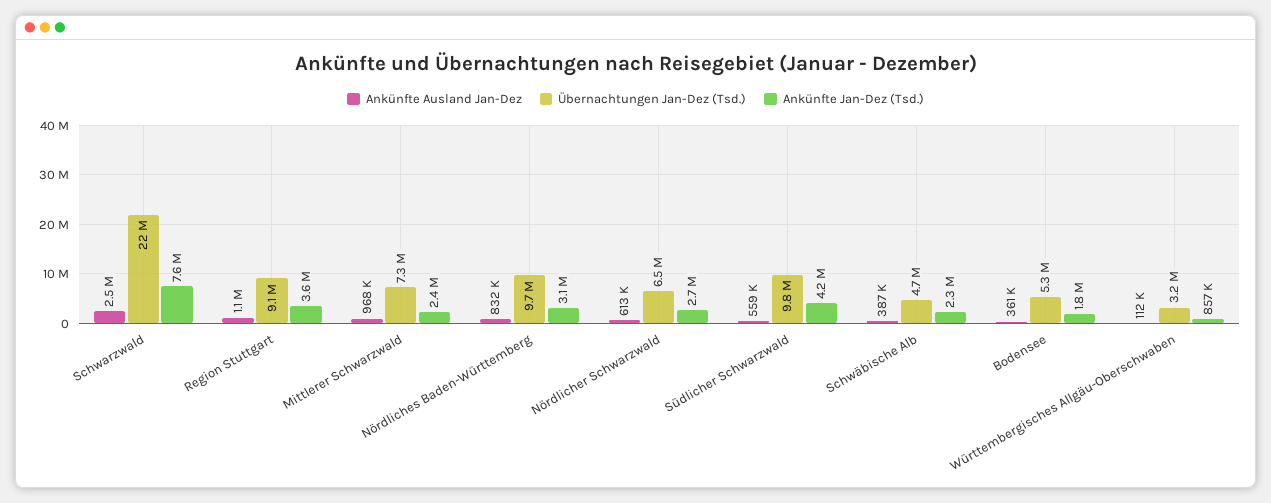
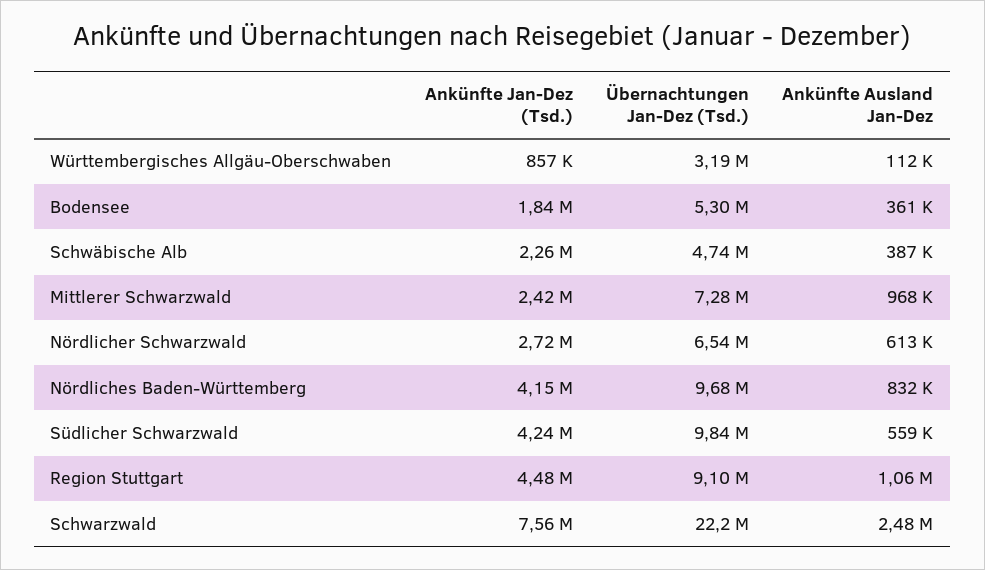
Ankünfte Jan-Dez (Tsd.), Region Stuttgart: 3600000 -> 4480000
Ankünfte Jan-Dez (Tsd.), Nördliches Baden-Württemberg: 3100000 -> 4150000

